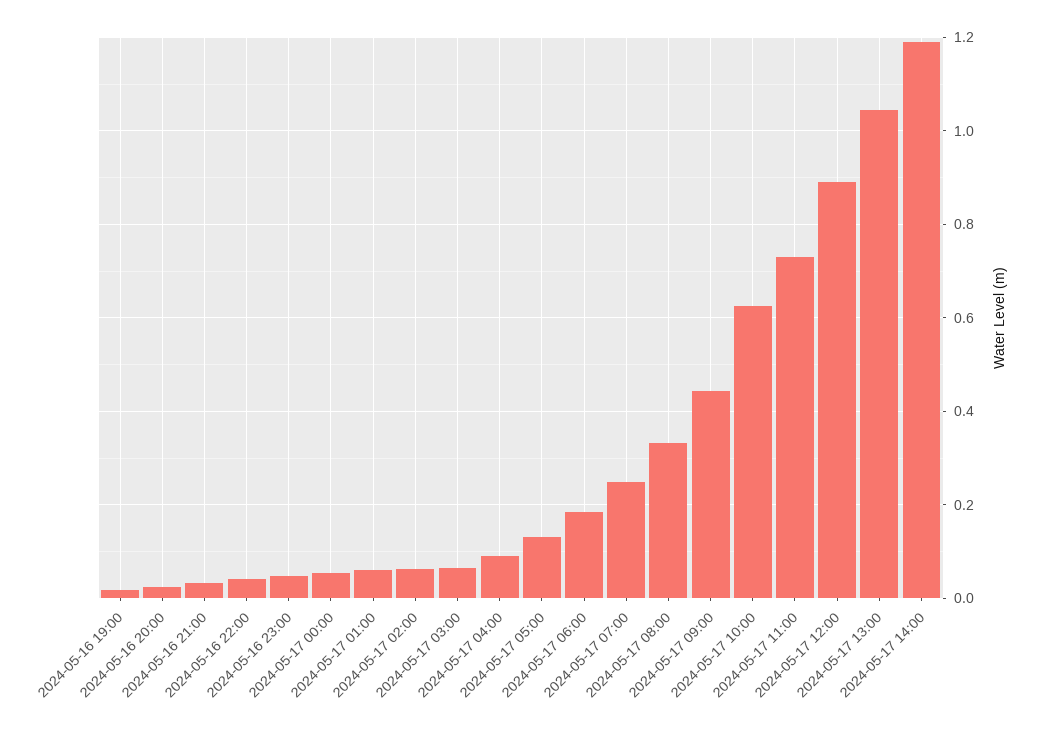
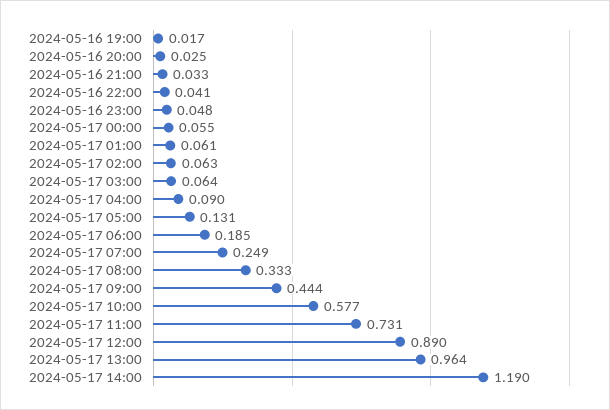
2024-05-17 10:00: 0.62 -> 0.577
2024-05-17 13:00: 1.04 -> 0.964

